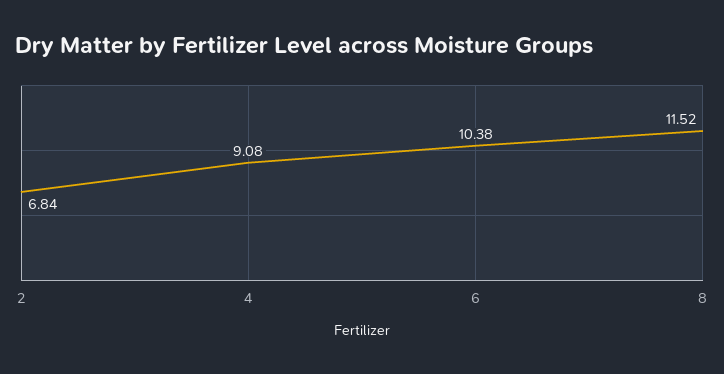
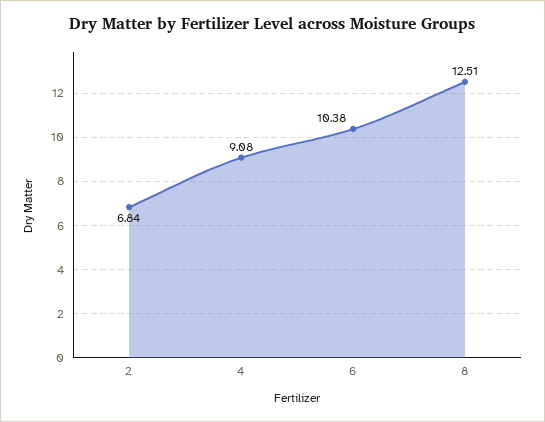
8: 11.52 -> 12.51

